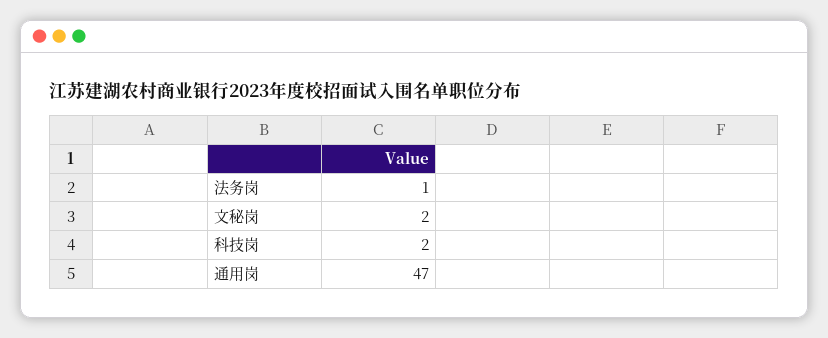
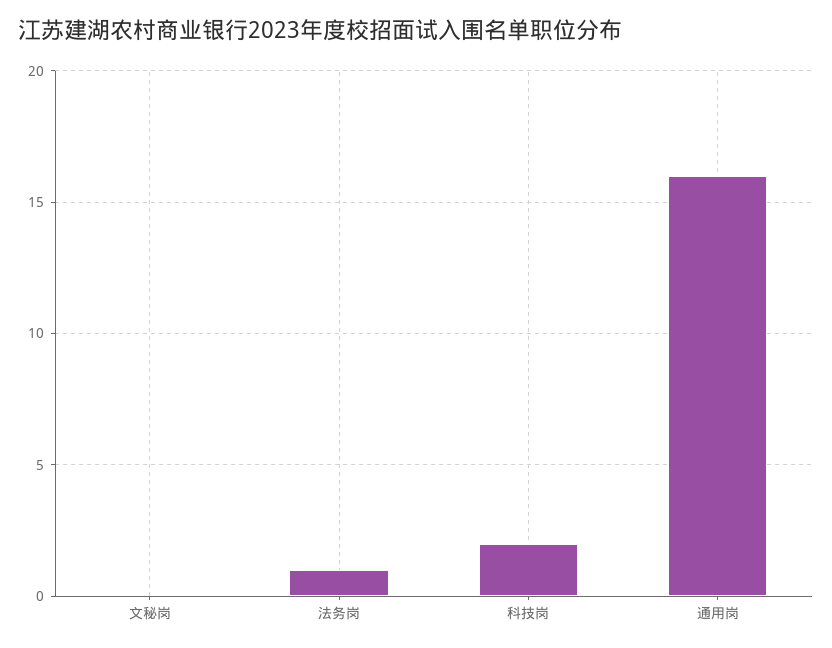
文秘岗: 2 -> 0
通用岗: 47 -> 16

